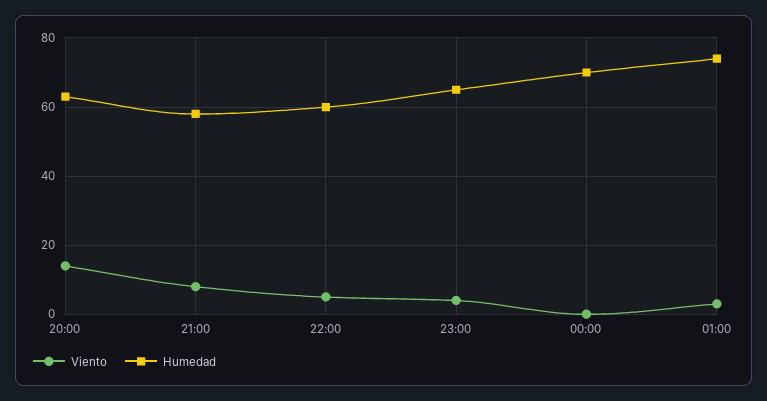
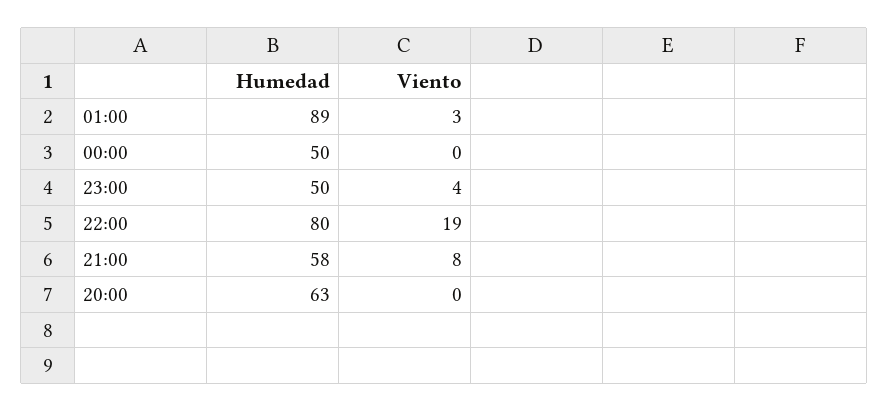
Viento, 20:00: 15 -> 0
Viento, 22:00: 5 -> 19
Humedad, 22:00: 60 -> 80
Humedad, 23:00: 65 -> 50
Humedad, 00:00: 70 -> 50
Humedad, 01:00: 75 -> 89

